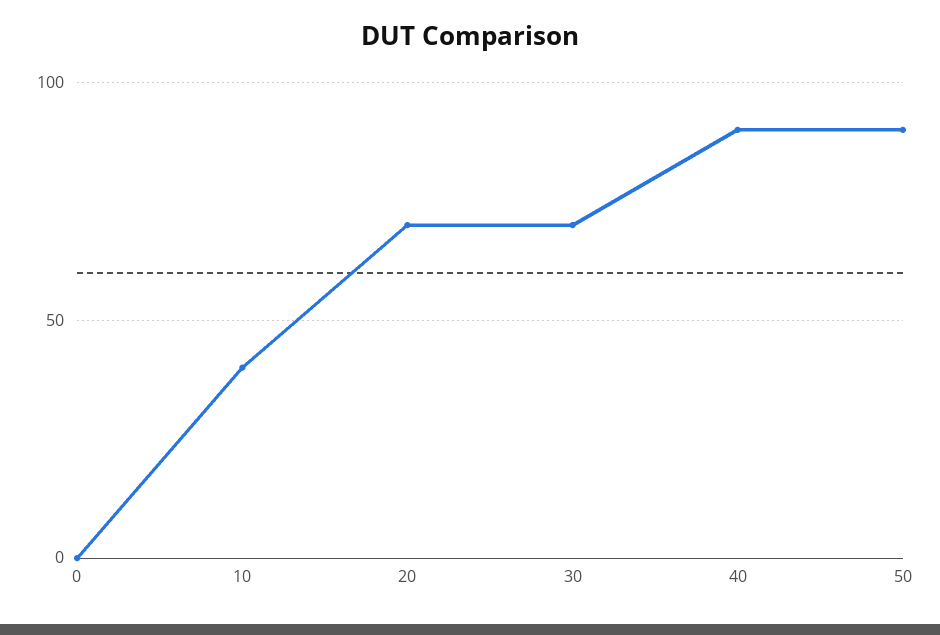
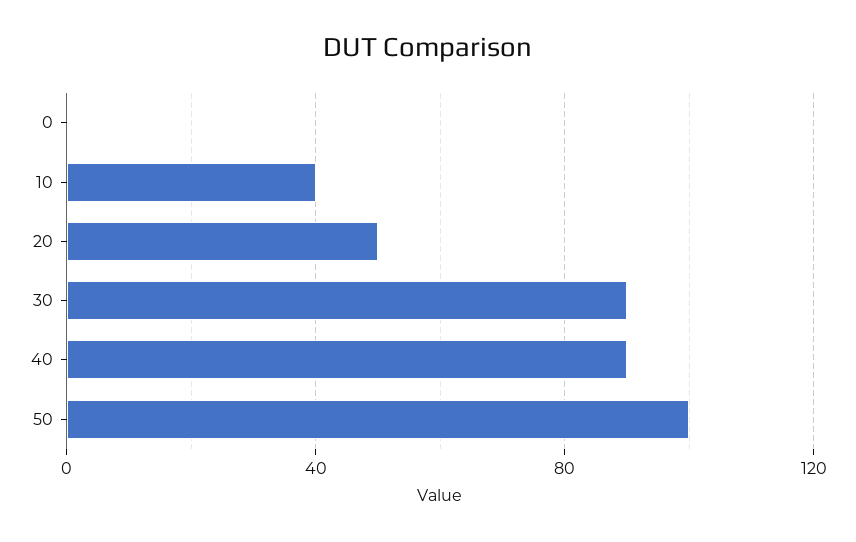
20: 70 -> 50
30: 70 -> 90
50: 90 -> 100

